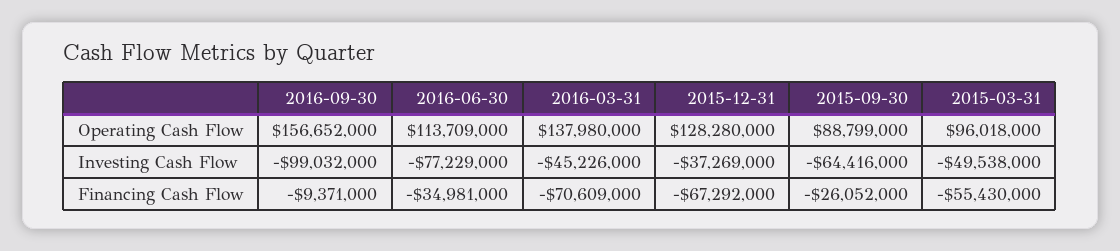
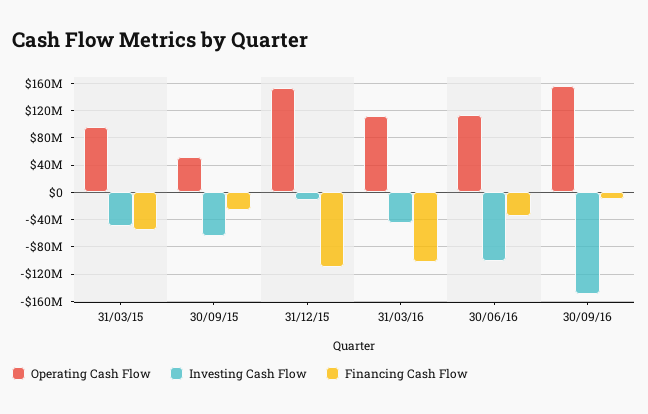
Operating Cash Flow, 2016-03-31: 137980000 -> 110000000
Operating Cash Flow, 2015-12-31: 128280000 -> 150000000
Operating Cash Flow, 2015-09-30: 88799000 -> 50000000
Investing Cash Flow, 2016-09-30: -99032000 -> -150000000
Investing Cash Flow, 2016-06-30: -77229000 -> -100000000
Investing Cash Flow, 2015-12-31: -37269000 -> -10000000
Financing Cash Flow, 2016-03-31: -70609000 -> -100000000
Financing Cash Flow, 2015-12-31: -67292000 -> -110000000

